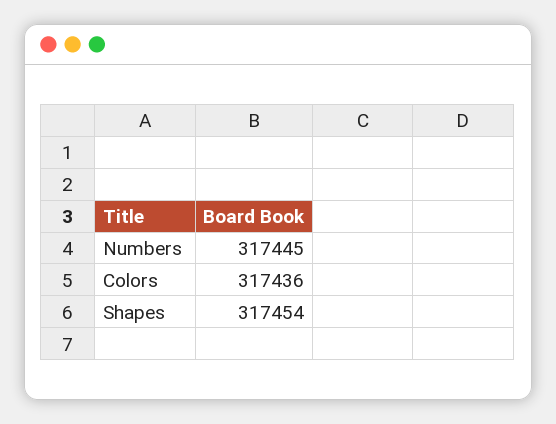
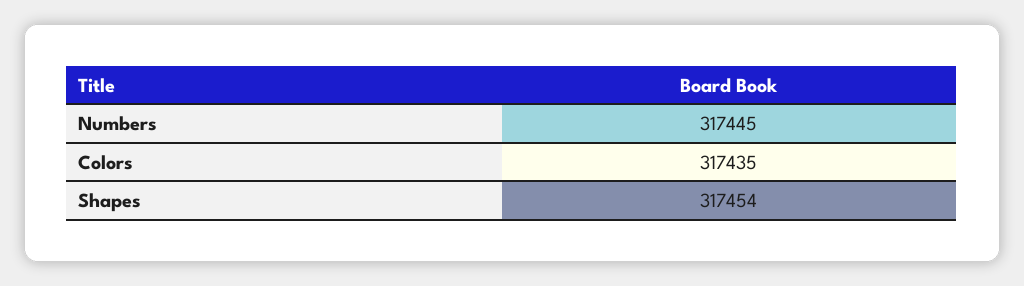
Colors: 317436 -> 317435

